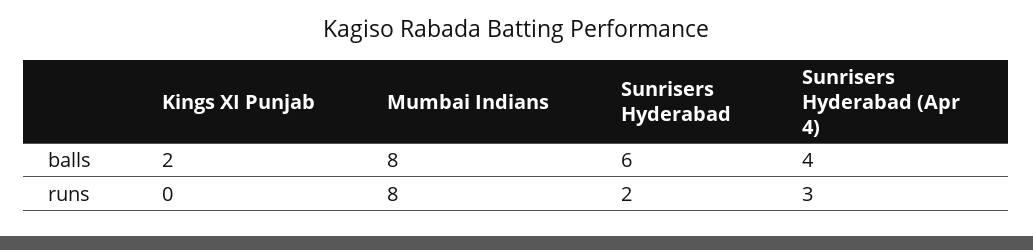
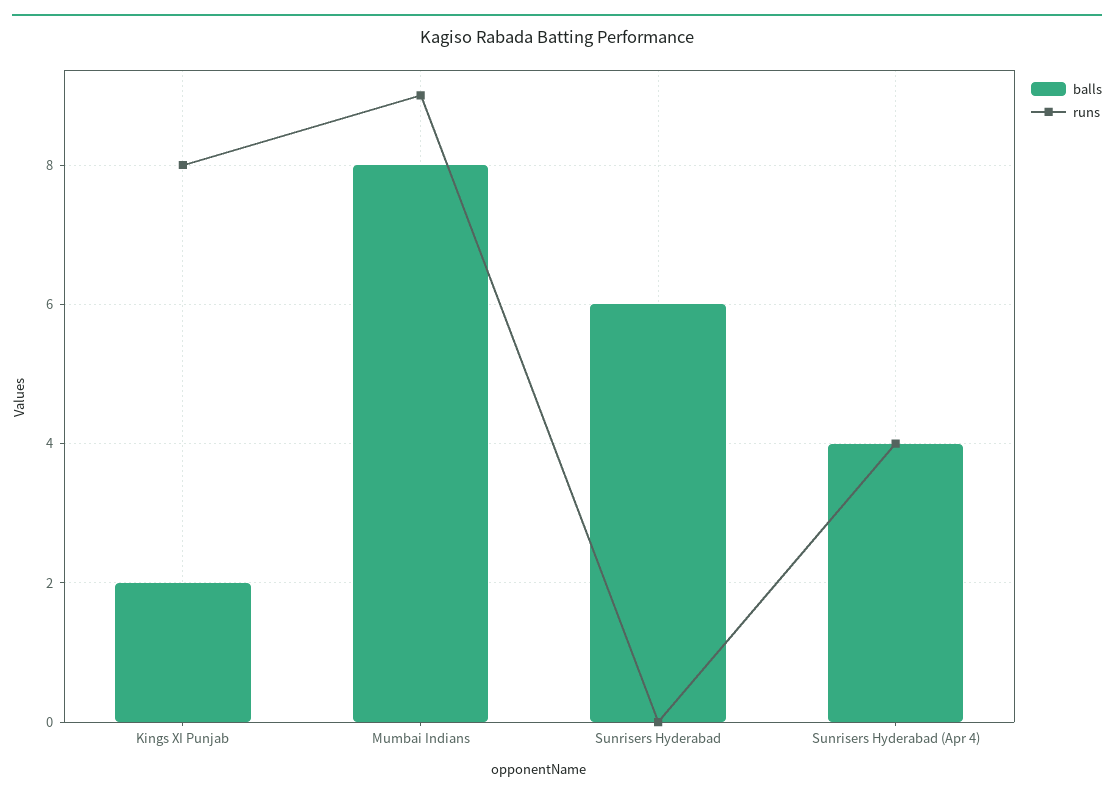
runs, Kings XI Punjab: 0 -> 8
runs, Mumbai Indians: 8 -> 9
runs, Sunrisers Hyderabad: 2 -> 0
runs, Sunrisers Hyderabad (Apr 4): 3 -> 4

